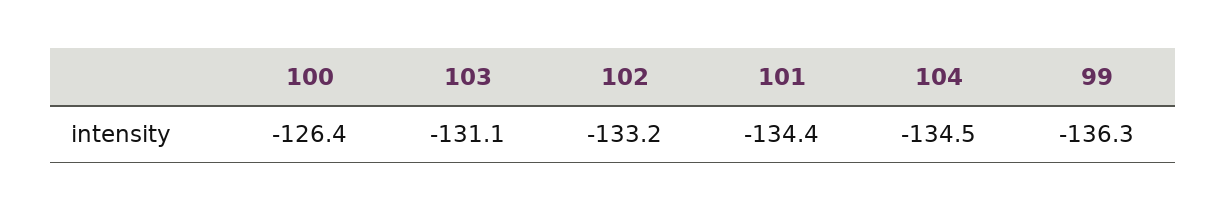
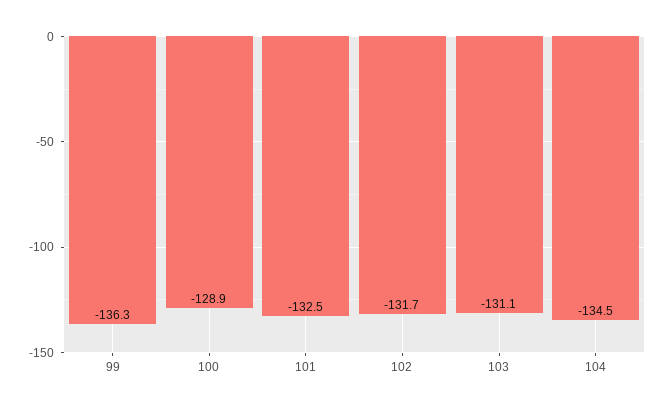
100: -126.4 -> -128.9
102: -133.2 -> -131.7
101: -134.4 -> -132.5

